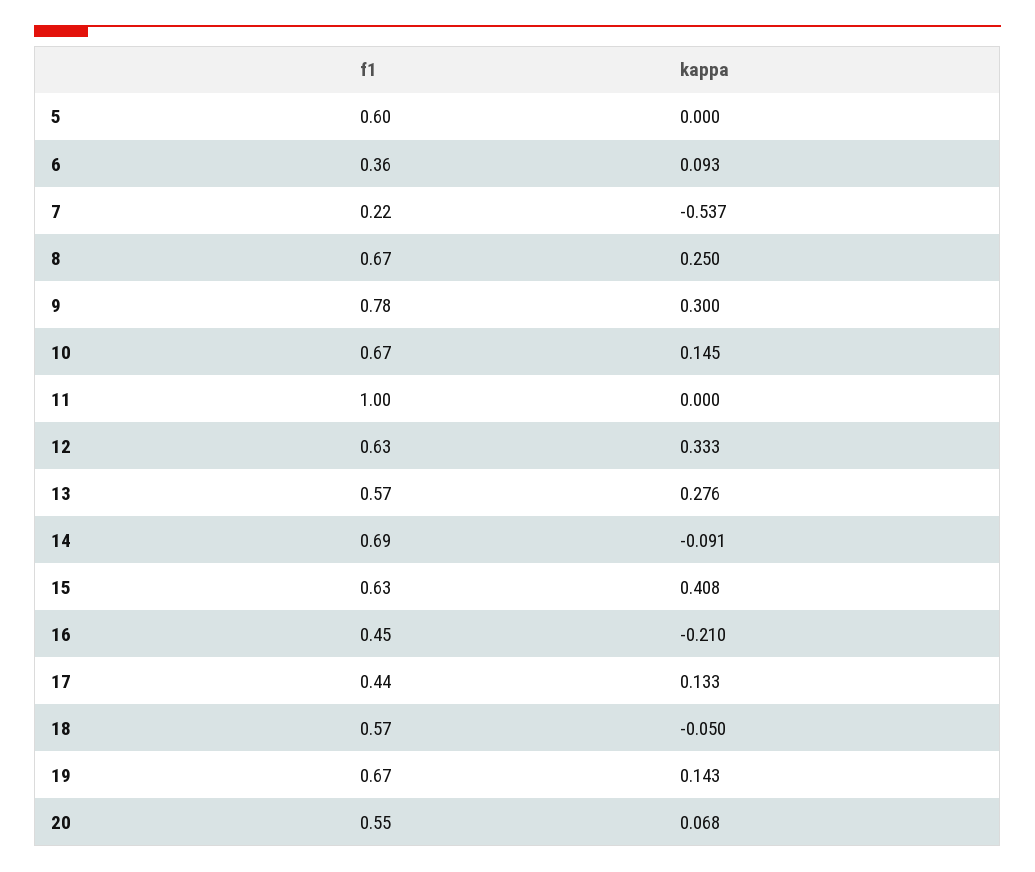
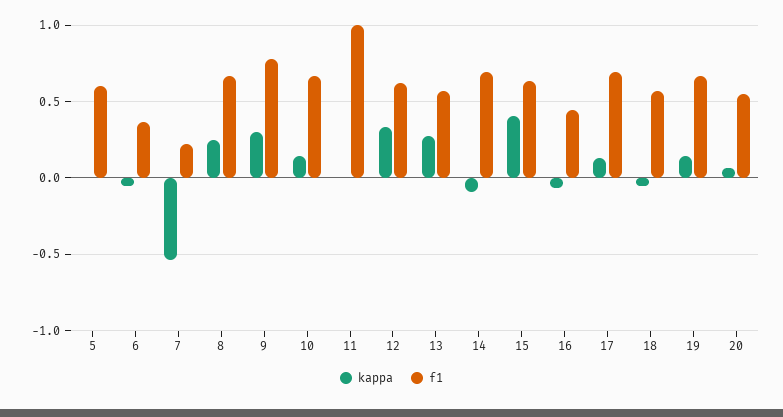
kappa, 6: 0.093 -> -0.05
kappa, 16: -0.21 -> -0.05
f1, 17: 0.44 -> 0.7

